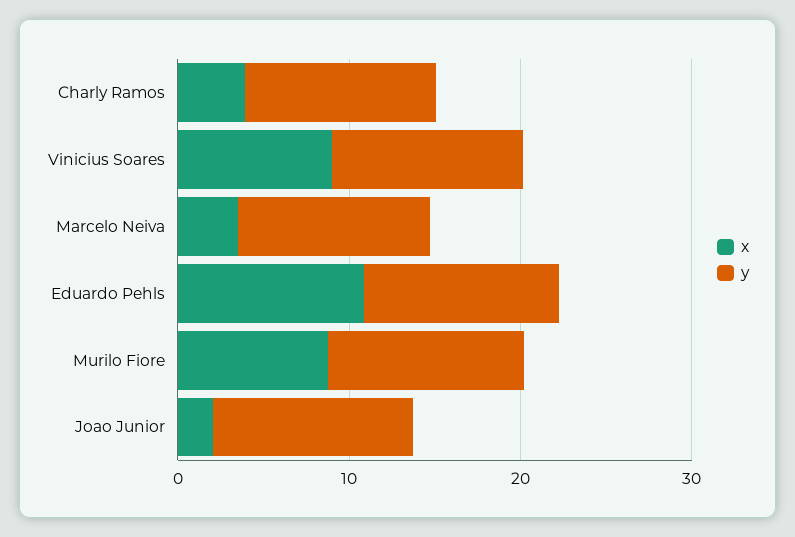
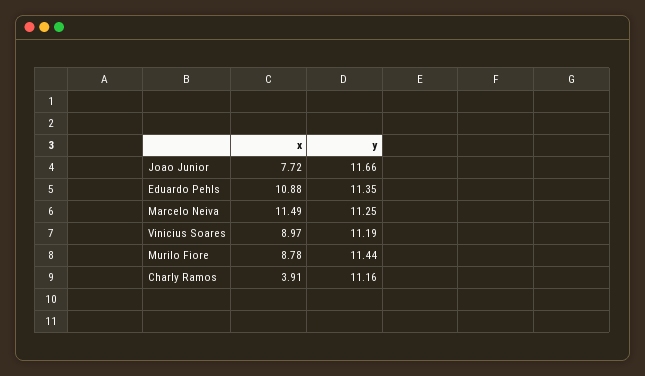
x, Marcelo Neiva: 4 -> 11.49
x, Joao Junior: 2 -> 7.72

